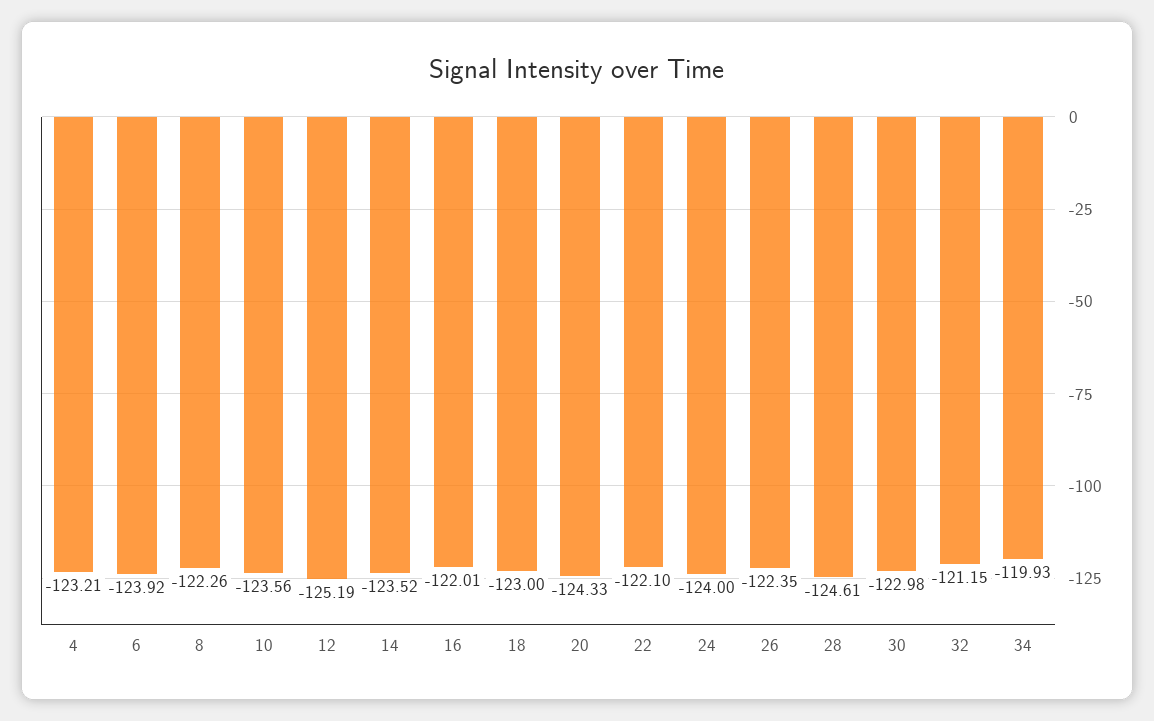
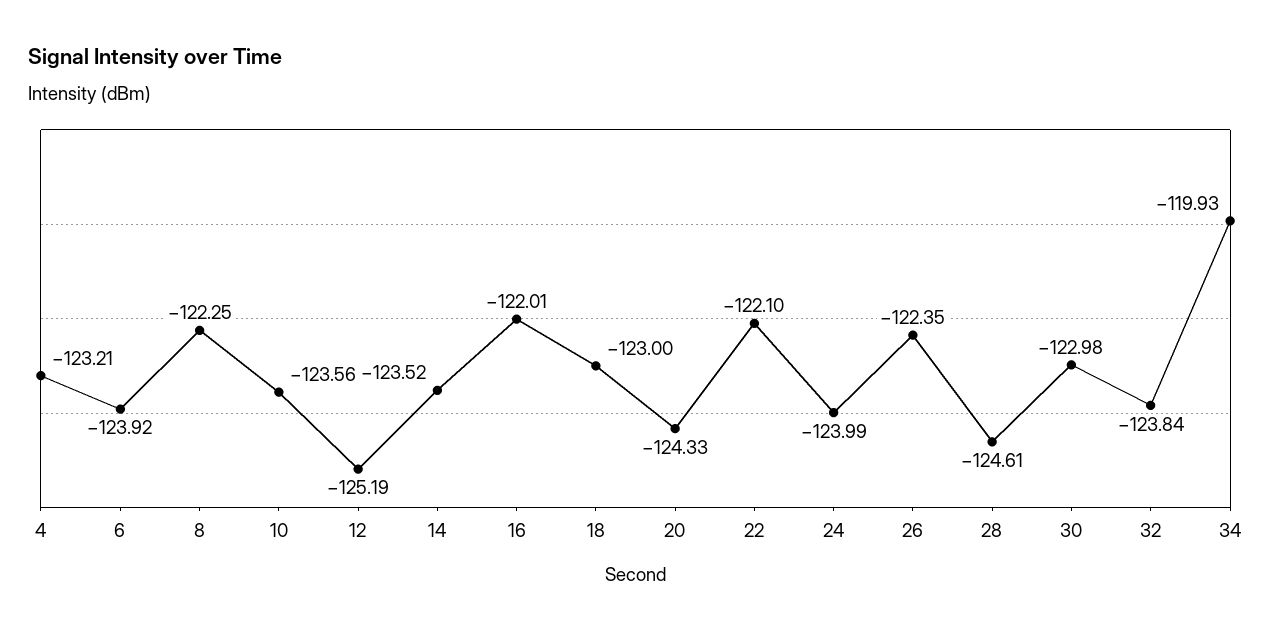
8: -122.26 -> -122.25
24: -124 -> -123.99
32: -121.15 -> -123.84

